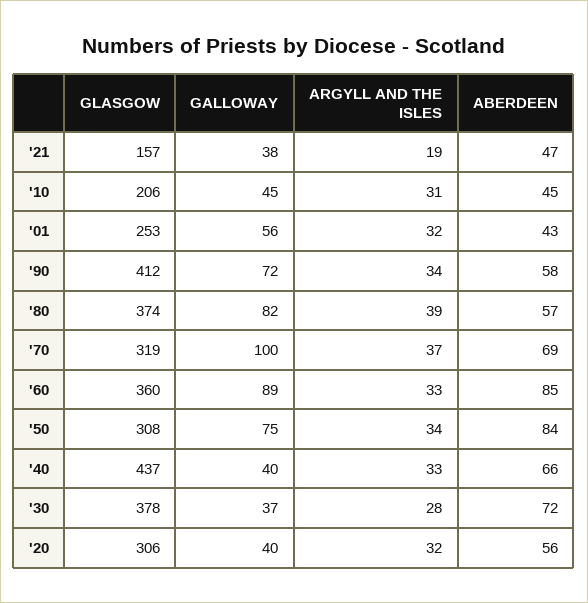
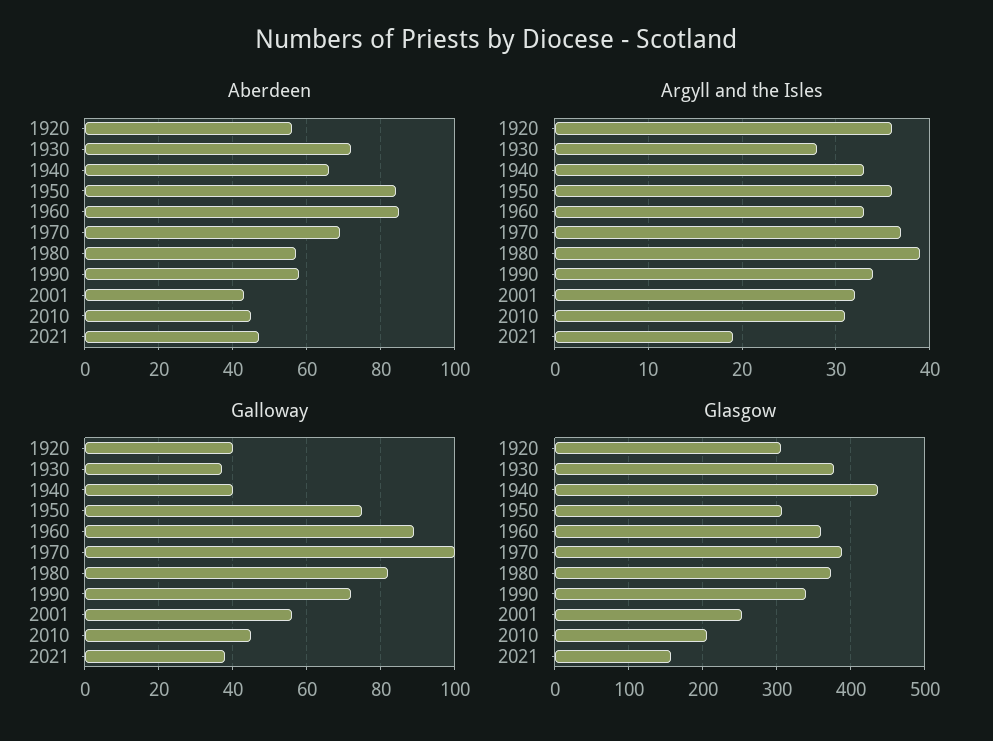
GLASGOW, '90: 412 -> 340
GLASGOW, '70: 319 -> 390
ARGYLL AND THE ISLES, '50: 34 -> 36
ARGYLL AND THE ISLES, '20: 32 -> 36

